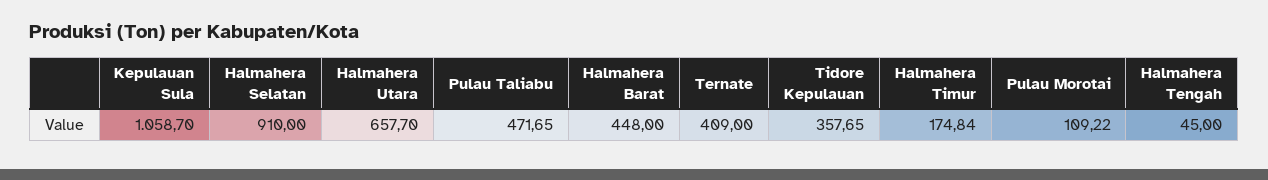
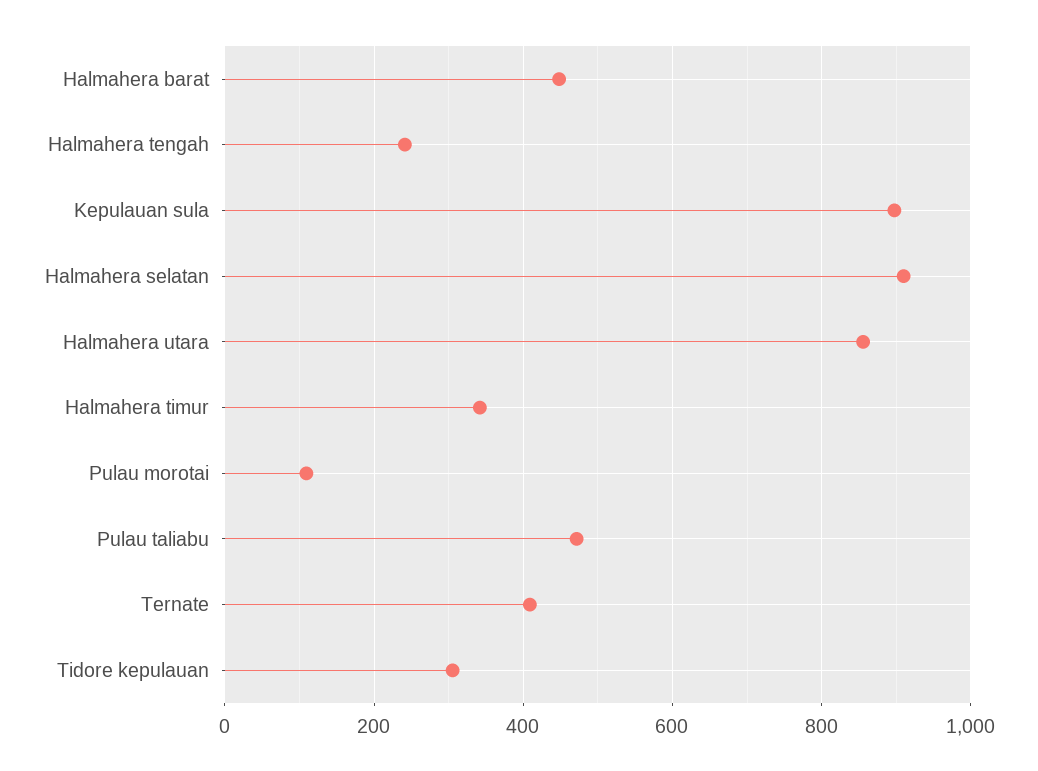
Kepulauan Sula: 1058.7 -> 900
Halmahera Utara: 657.7 -> 860
Tidore Kepulauan: 357.65 -> 300
Halmahera Timur: 174.84 -> 340
Halmahera Tengah: 45 -> 240

